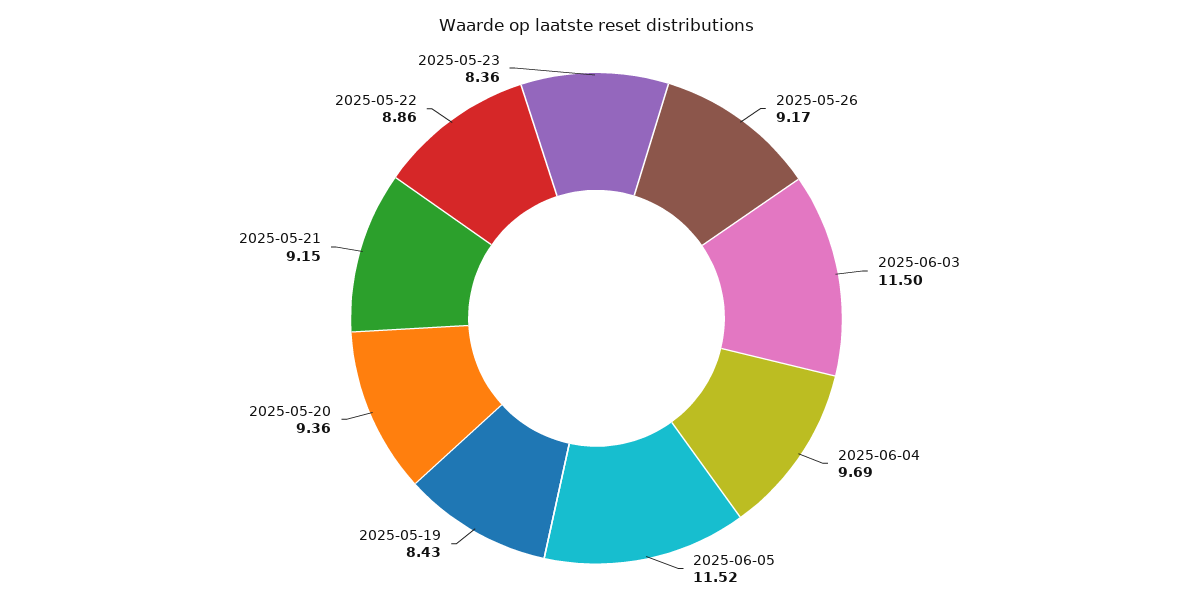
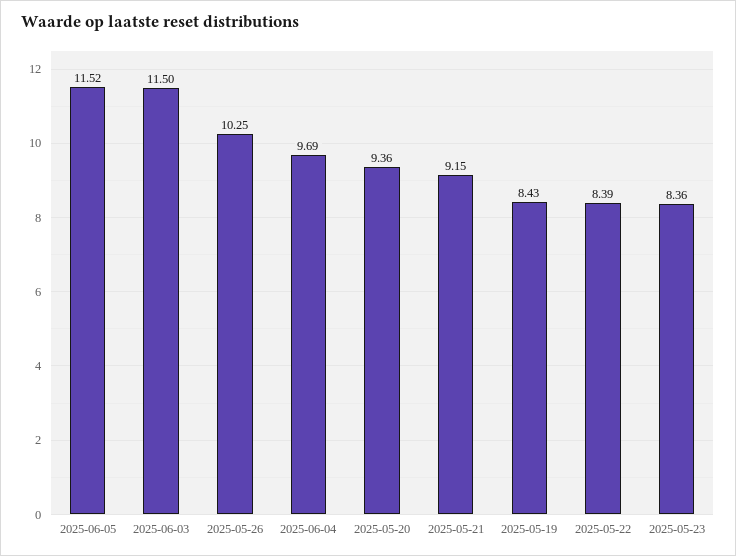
2025-05-26: 9.17 -> 10.25
2025-05-22: 8.86 -> 8.39

